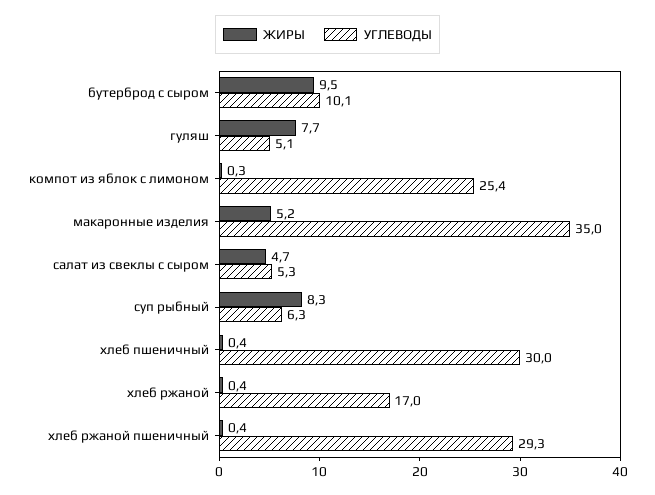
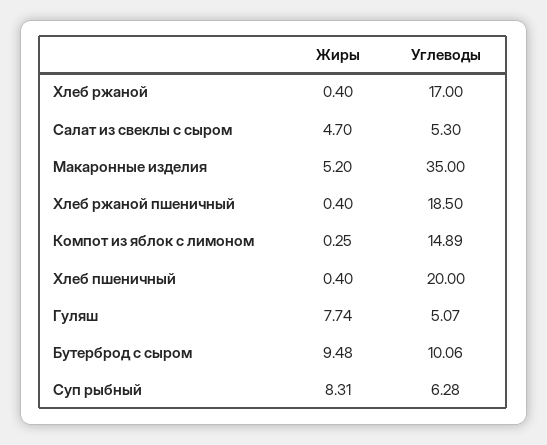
УГЛЕВОДЫ, компот из яблок с лимоном: 25.4 -> 14.89
УГЛЕВОДЫ, хлеб пшеничный: 30 -> 20
УГЛЕВОДЫ, хлеб ржаной пшеничный: 29.3 -> 18.5

